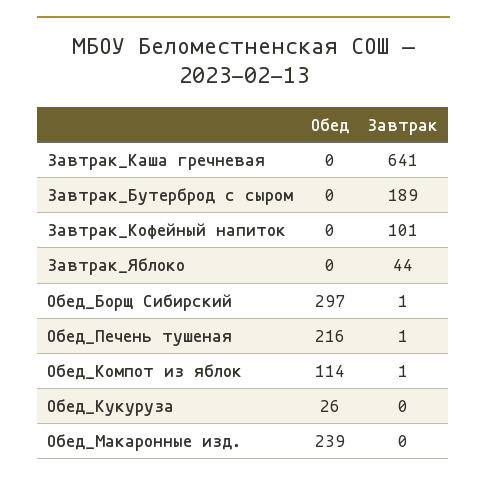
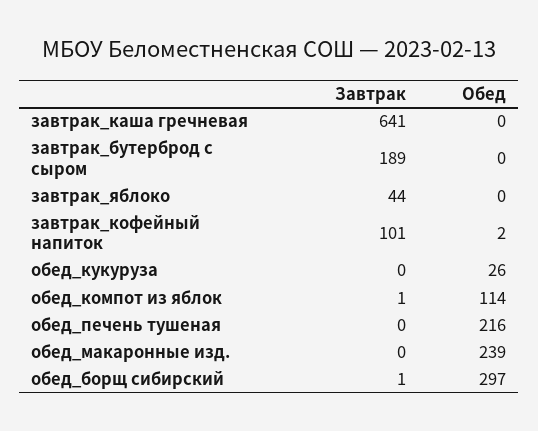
Обед, Завтрак_Кофейный напиток: 0 -> 2
Завтрак, Обед_Печень тушеная: 1 -> 0

